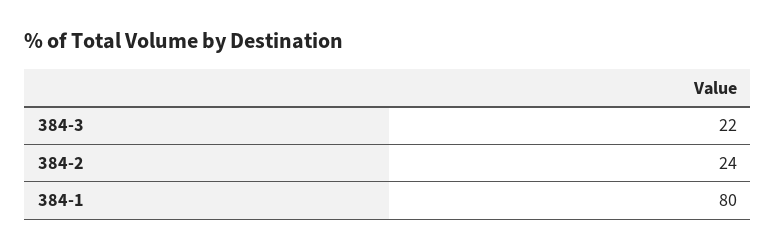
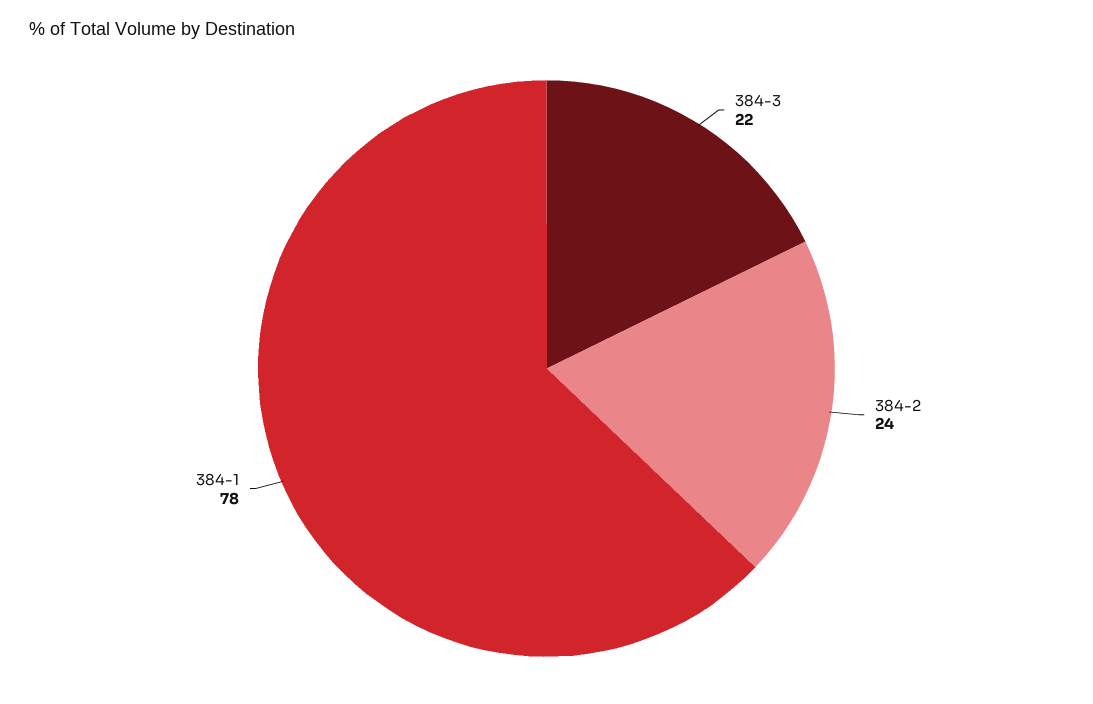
384-1: 80 -> 78

